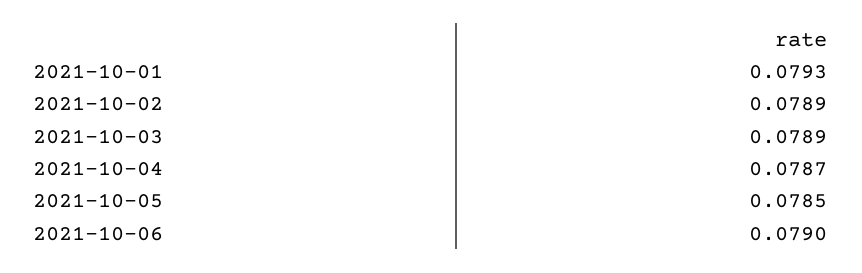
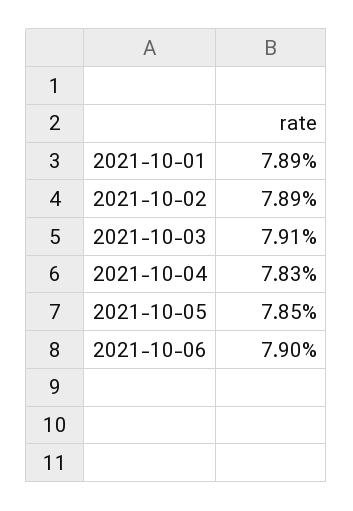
2021-10-01: 0.0793 -> 0.0789
2021-10-03: 0.0789 -> 0.0791
2021-10-04: 0.0787 -> 0.0783

